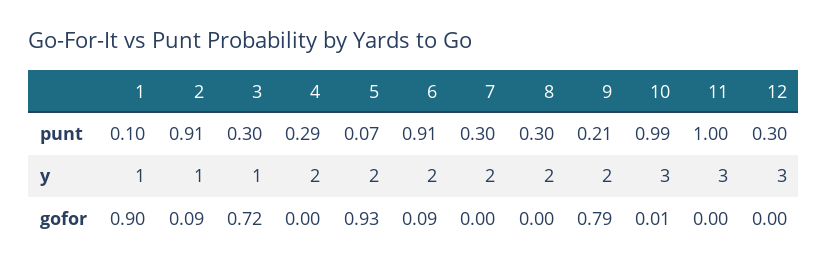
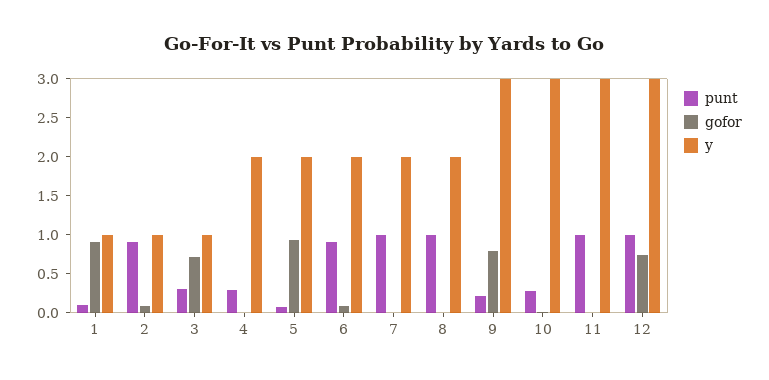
punt, 7: 0.3 -> 1
punt, 8: 0.3 -> 1
punt, 10: 0.99 -> 0.25
punt, 12: 0.3 -> 1
y, 9: 2 -> 3
gofor, 12: 0 -> 0.75

